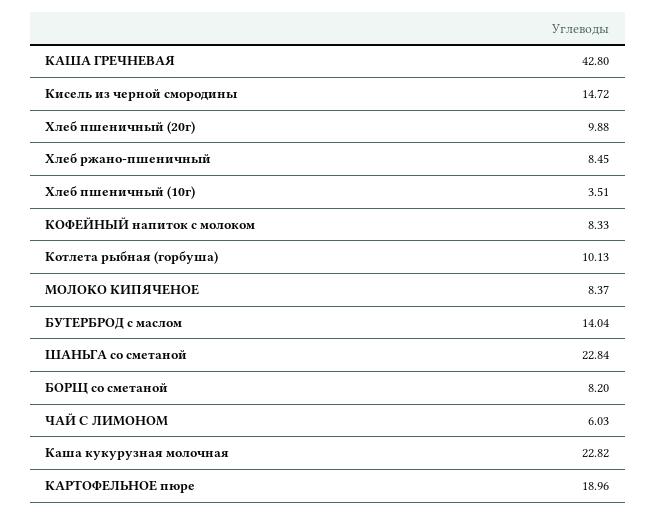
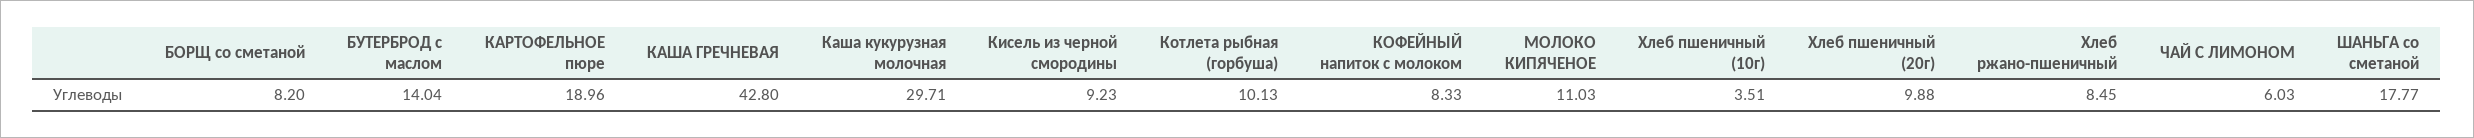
Кисель из черной смородины: 14.72 -> 9.23
МОЛОКО КИПЯЧЕНОЕ: 8.37 -> 11.03
ШАНЬГА со сметаной: 22.84 -> 17.77
Каша кукурузная молочная: 22.82 -> 29.71

